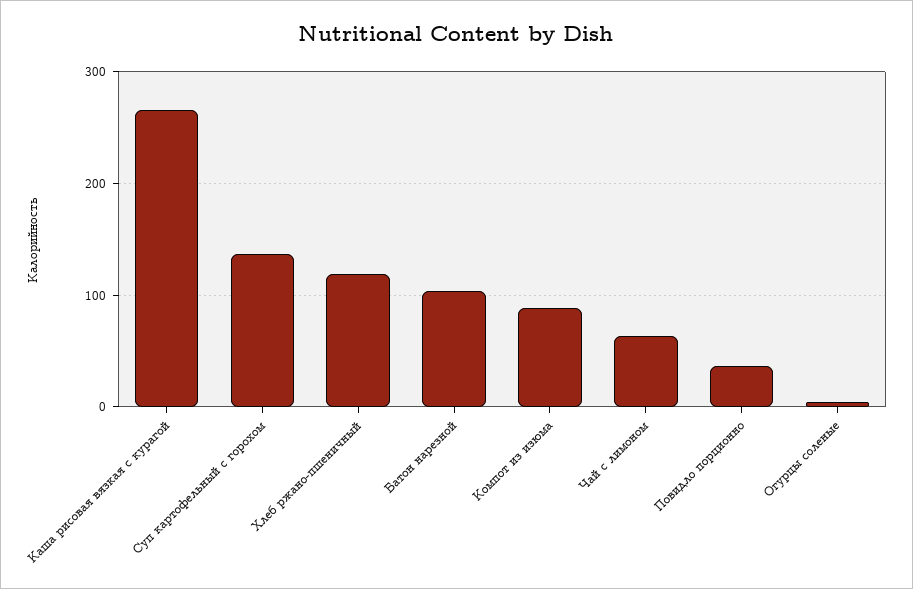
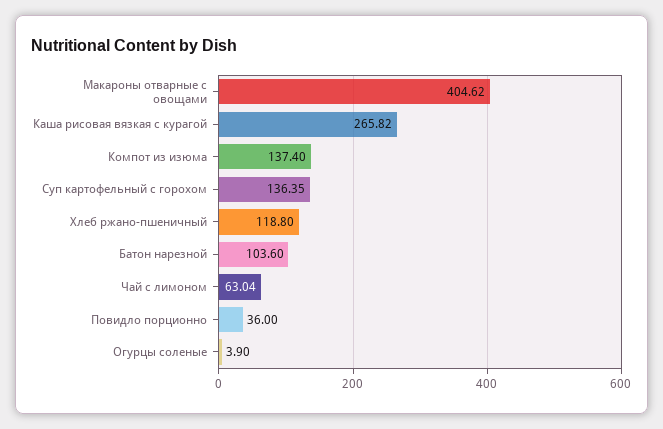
Компот из изюма: 90 -> 137.4
Макароны отварные с овощами: none -> 404.62

